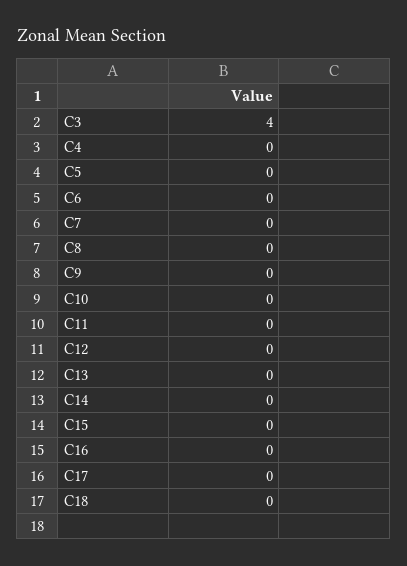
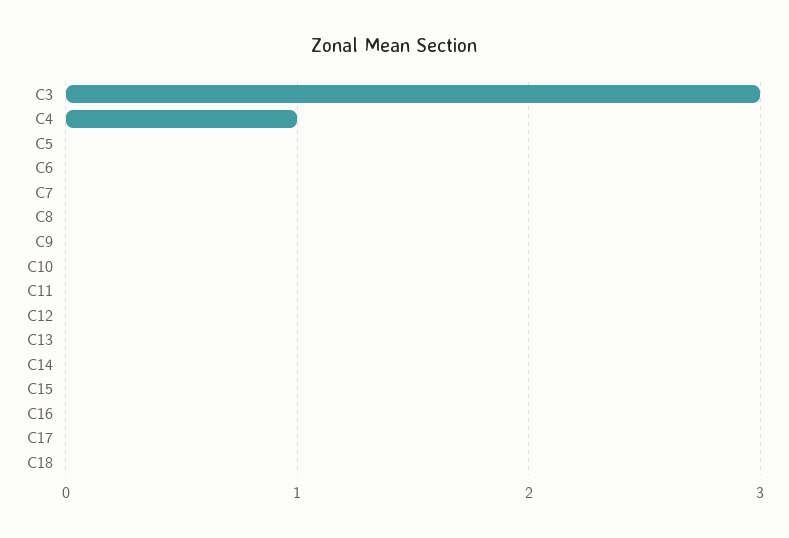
C3: 4 -> 3
C4: 0 -> 1

